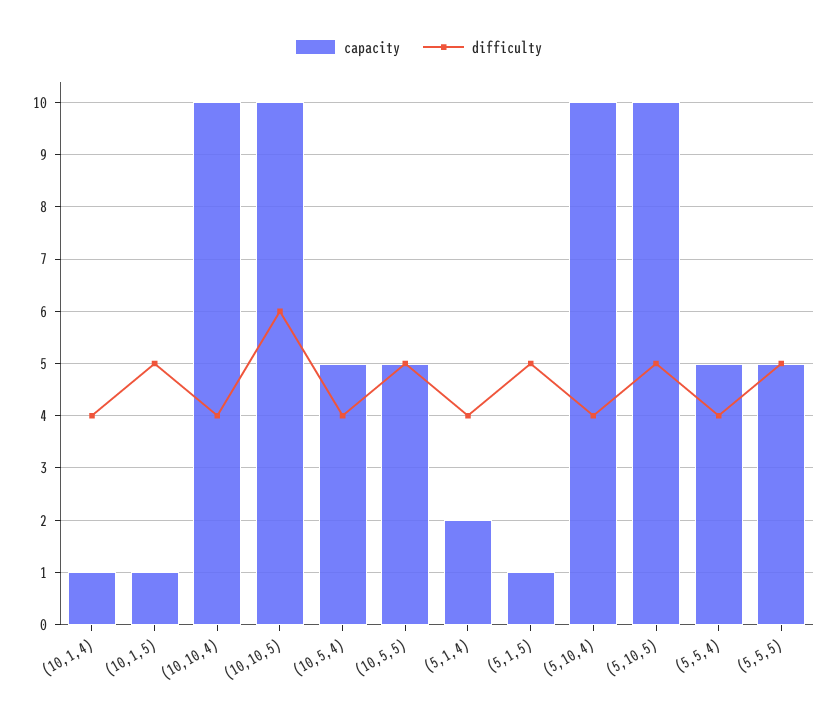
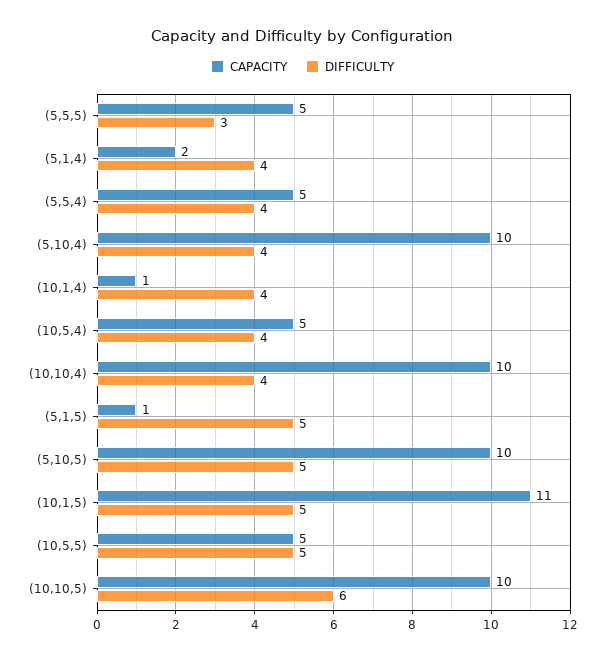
capacity, (10,1,5): 1 -> 11
difficulty, (5,5,5): 5 -> 3

